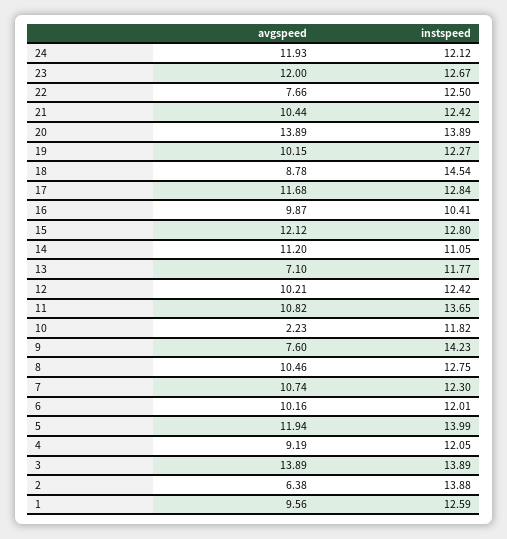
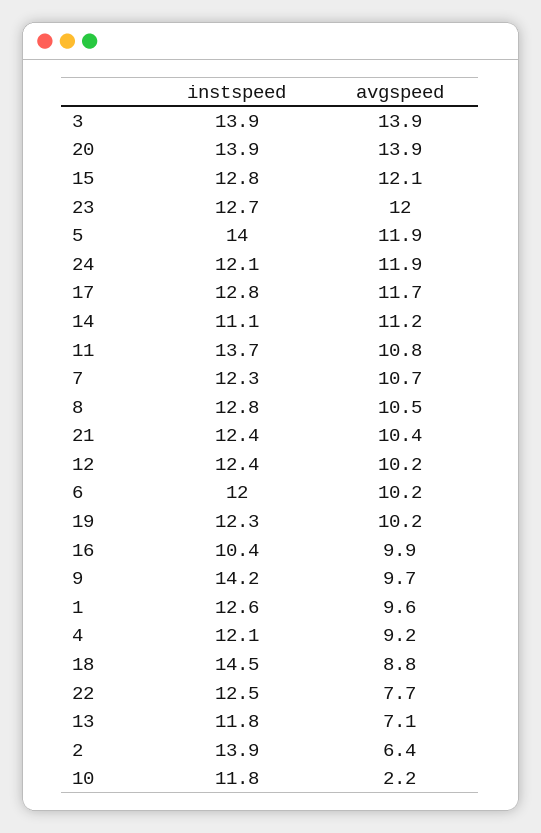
avgspeed, 9: 7.6 -> 9.7

